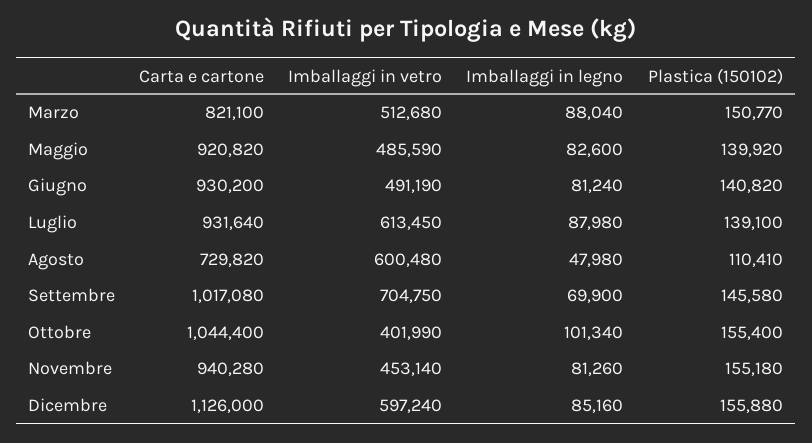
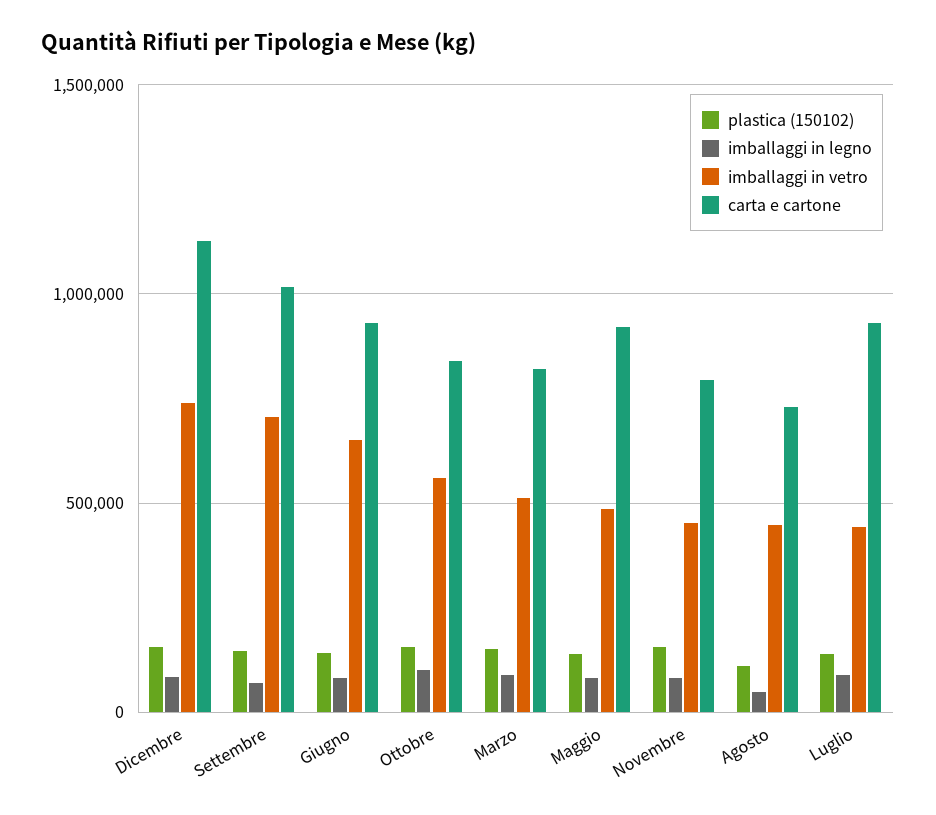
Imballaggi in vetro, Giugno: 491190 -> 650000
Imballaggi in vetro, Luglio: 613450 -> 450000
Imballaggi in vetro, Agosto: 600480 -> 450000
Carta e cartone, Ottobre: 1044400 -> 850000
Imballaggi in vetro, Ottobre: 401990 -> 550000
Carta e cartone, Novembre: 940280 -> 800000
Imballaggi in vetro, Dicembre: 597240 -> 750000

